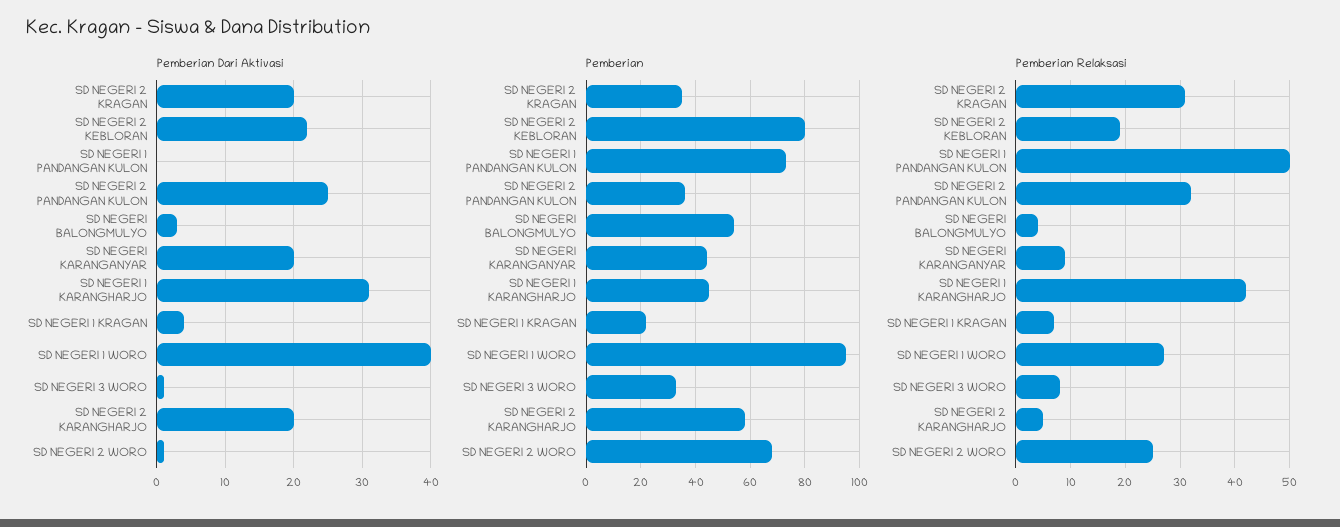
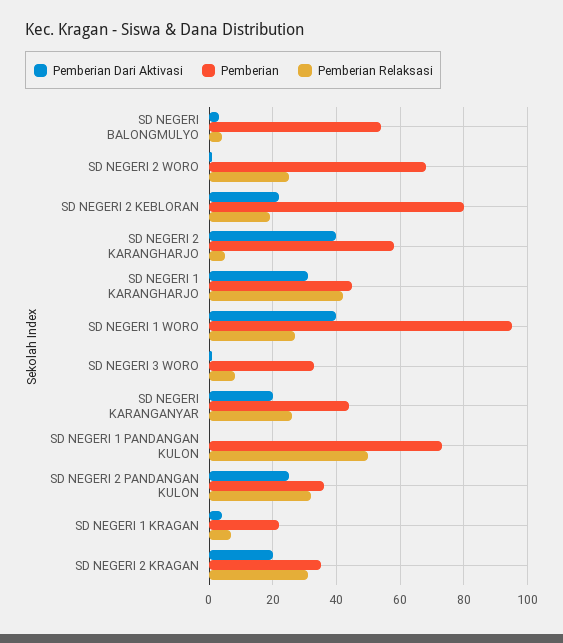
Pemberian Dari Aktivasi, SD NEGERI 2 KARANGHARJO: 20 -> 40
Pemberian Relaksasi, SD NEGERI KARANGANYAR: 10 -> 25

